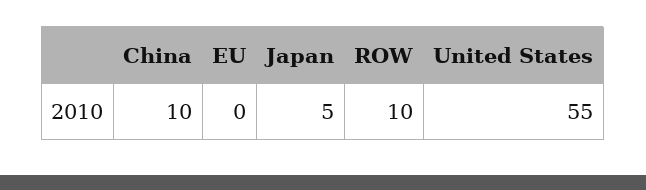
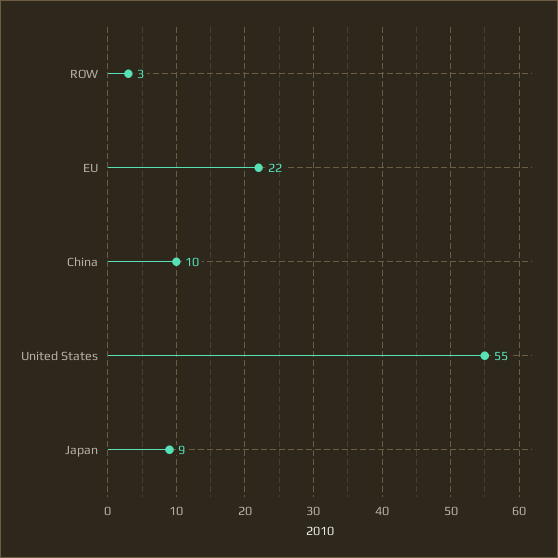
EU: 0 -> 22
Japan: 5 -> 9
ROW: 10 -> 3

